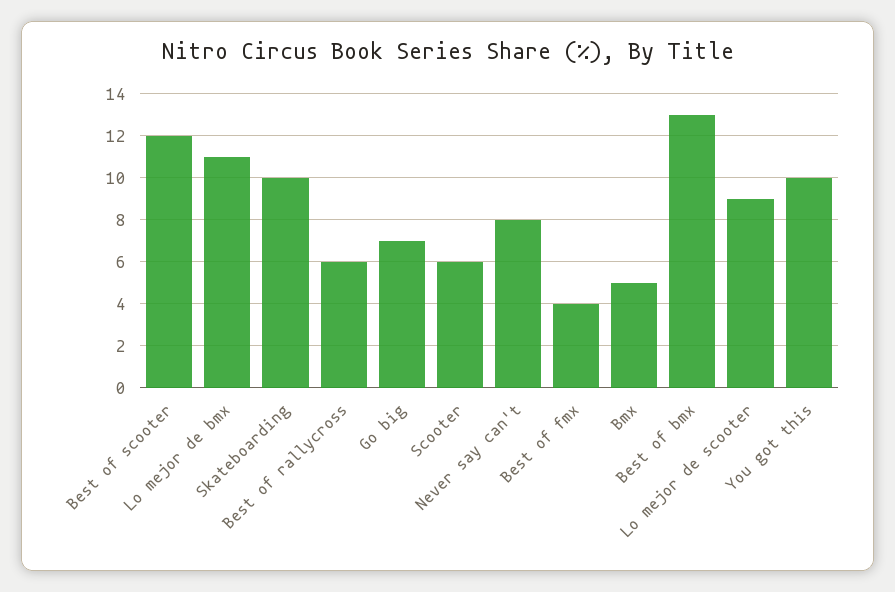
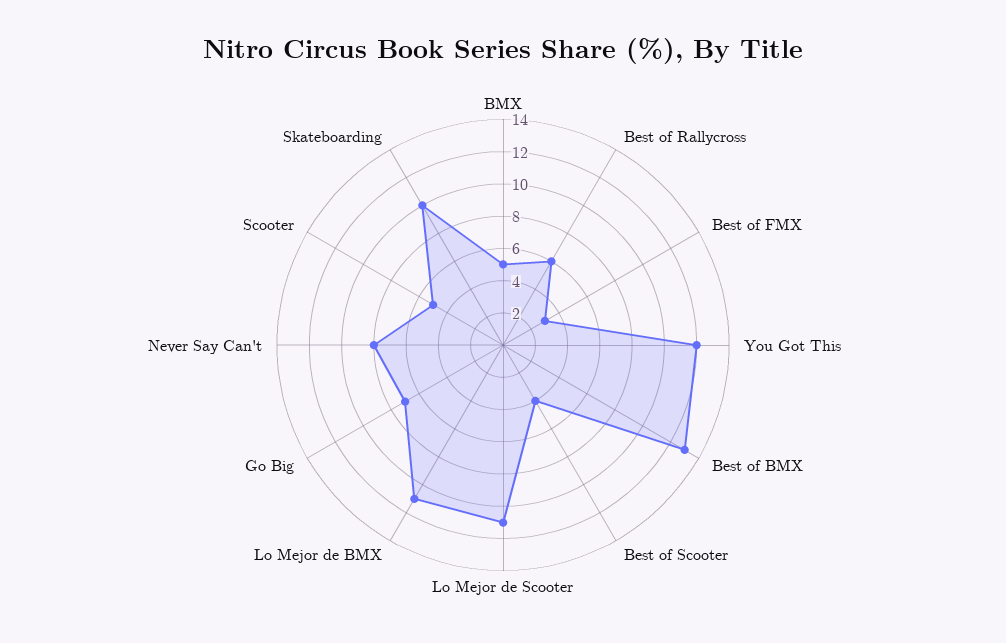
Best of scooter: 12 -> 4
Scooter: 6 -> 5
Best of fmx: 4 -> 3
Lo mejor de scooter: 9 -> 11
You got this: 10 -> 12

